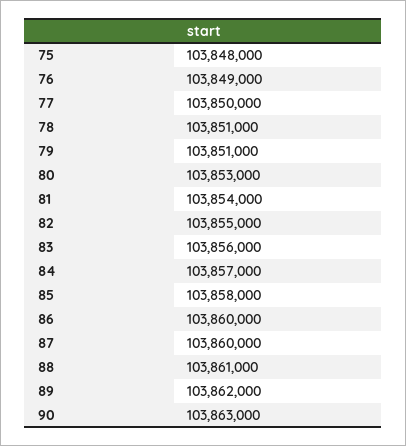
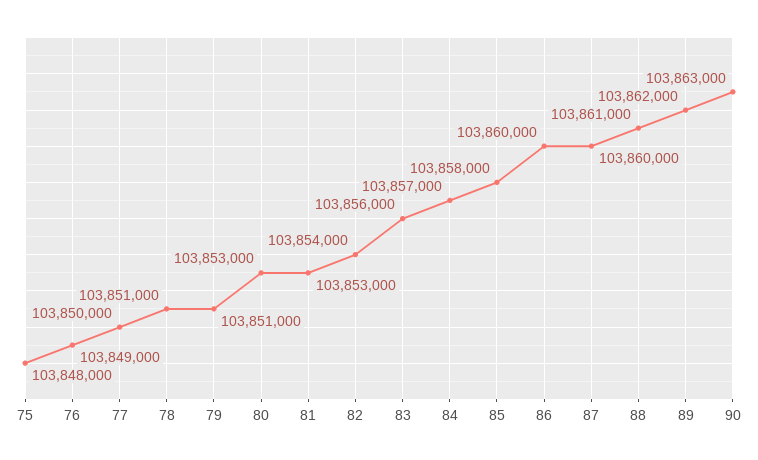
81: 103854000 -> 103853000
82: 103855000 -> 103854000

